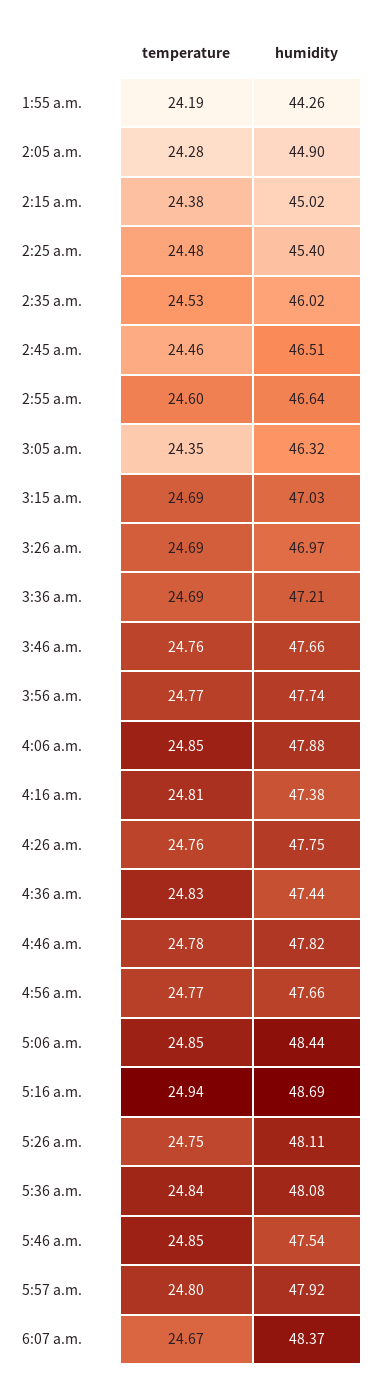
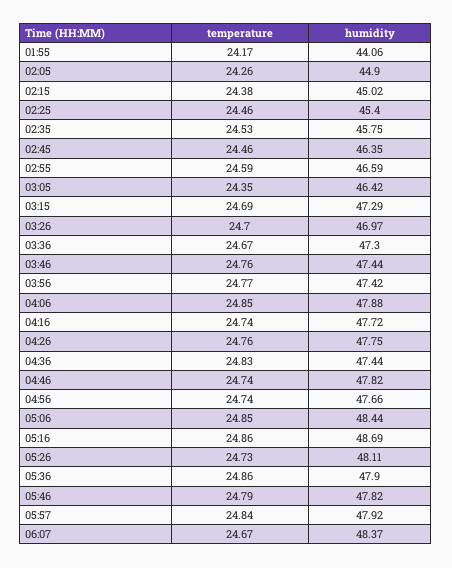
temperature, 1:55 a.m.: 24.19 -> 24.17
humidity, 1:55 a.m.: 44.26 -> 44.06
temperature, 2:05 a.m.: 24.28 -> 24.26
temperature, 2:25 a.m.: 24.48 -> 24.46
humidity, 2:35 a.m.: 46.02 -> 45.75
humidity, 2:45 a.m.: 46.51 -> 46.35
temperature, 2:55 a.m.: 24.6 -> 24.59
humidity, 2:55 a.m.: 46.64 -> 46.59
humidity, 3:05 a.m.: 46.32 -> 46.42
humidity, 3:15 a.m.: 47.03 -> 47.29
temperature, 3:26 a.m.: 24.69 -> 24.7
temperature, 3:36 a.m.: 24.69 -> 24.67
humidity, 3:36 a.m.: 47.21 -> 47.3
humidity, 3:46 a.m.: 47.66 -> 47.44
humidity, 3:56 a.m.: 47.74 -> 47.42
temperature, 4:16 a.m.: 24.81 -> 24.74
humidity, 4:16 a.m.: 47.38 -> 47.72
temperature, 4:46 a.m.: 24.78 -> 24.74
temperature, 4:56 a.m.: 24.77 -> 24.74
temperature, 5:16 a.m.: 24.94 -> 24.86
temperature, 5:26 a.m.: 24.75 -> 24.73
temperature, 5:36 a.m.: 24.84 -> 24.86
humidity, 5:36 a.m.: 48.08 -> 47.9
temperature, 5:46 a.m.: 24.85 -> 24.79
humidity, 5:46 a.m.: 47.54 -> 47.82
temperature, 5:57 a.m.: 24.8 -> 24.84

